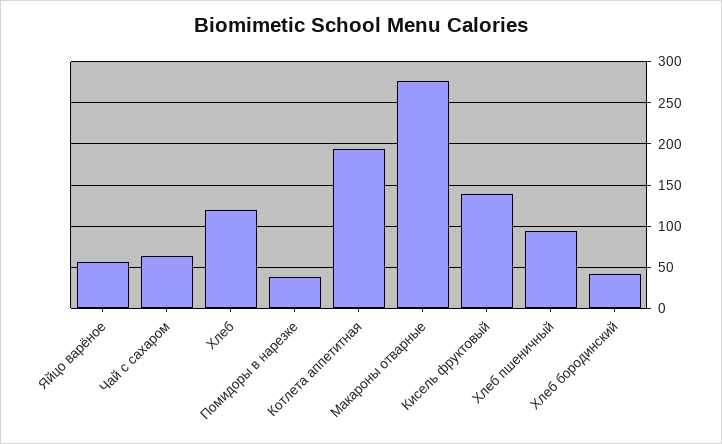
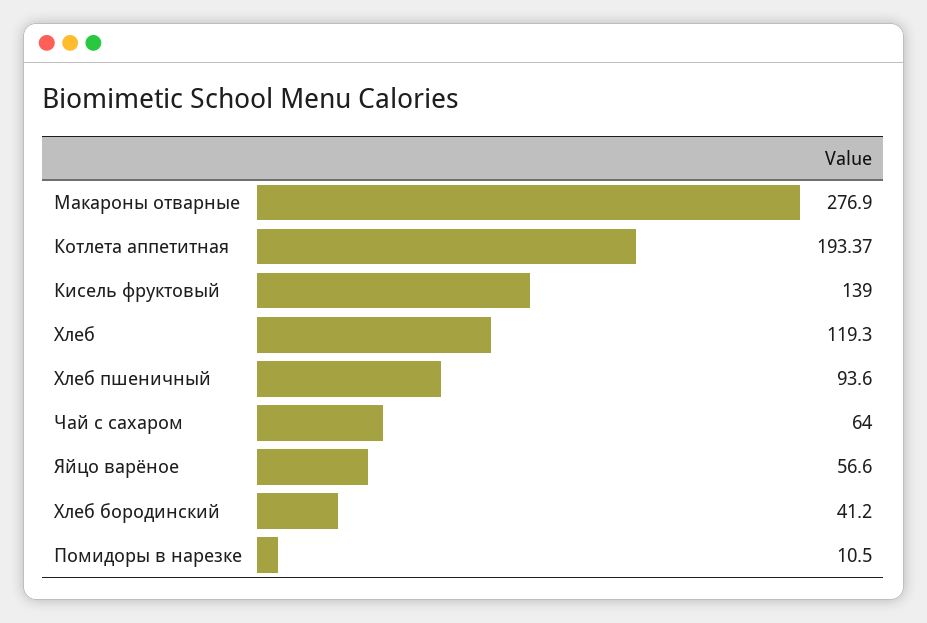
Помидоры в нарезке: 40 -> 10.5

